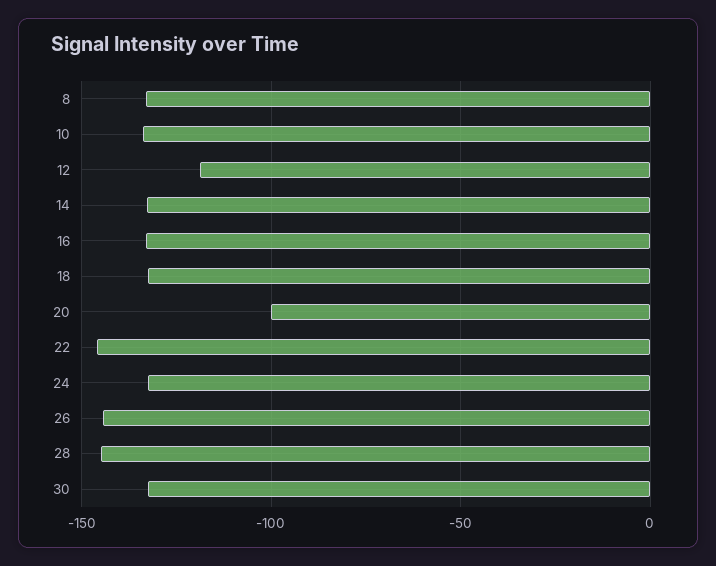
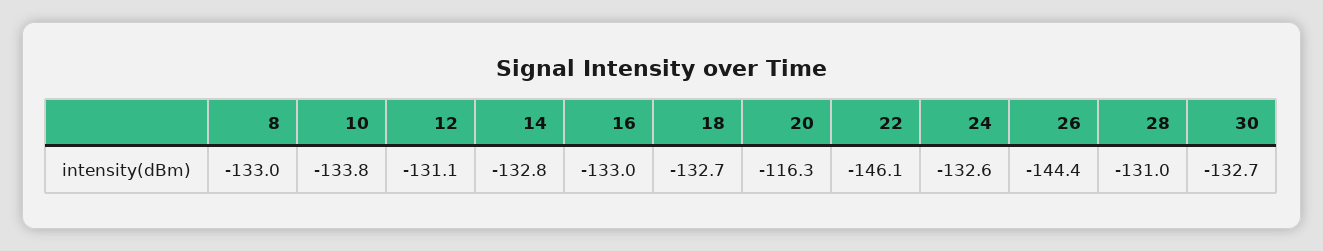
12: -120 -> -131.1
20: -100 -> -116.3
28: -145 -> -131

